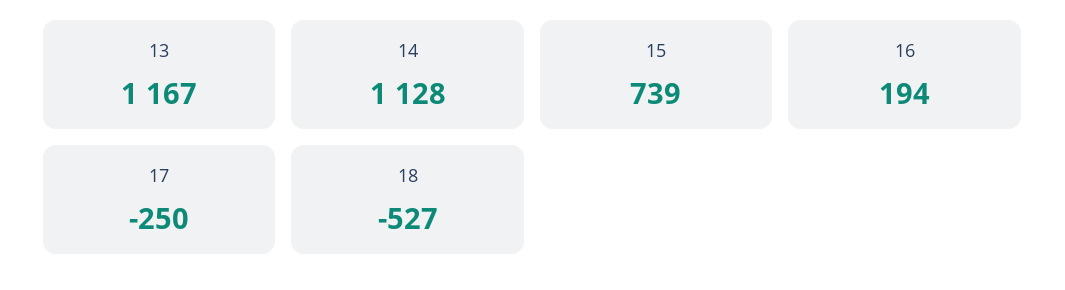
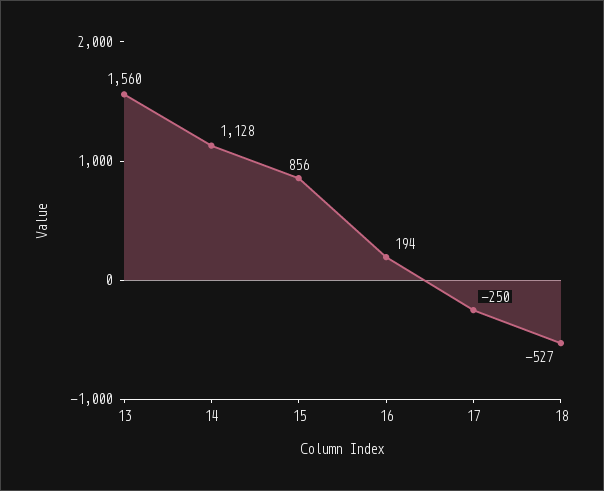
13: 1167 -> 1560
15: 739 -> 856

